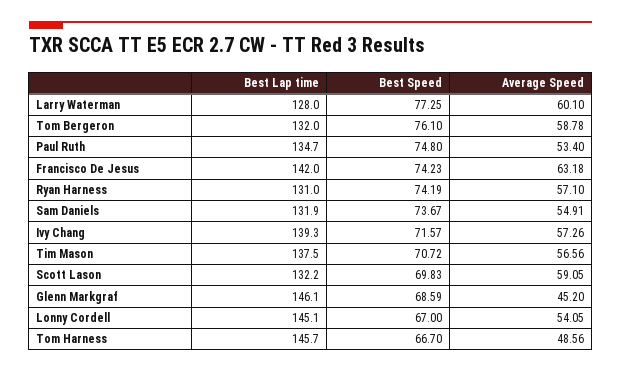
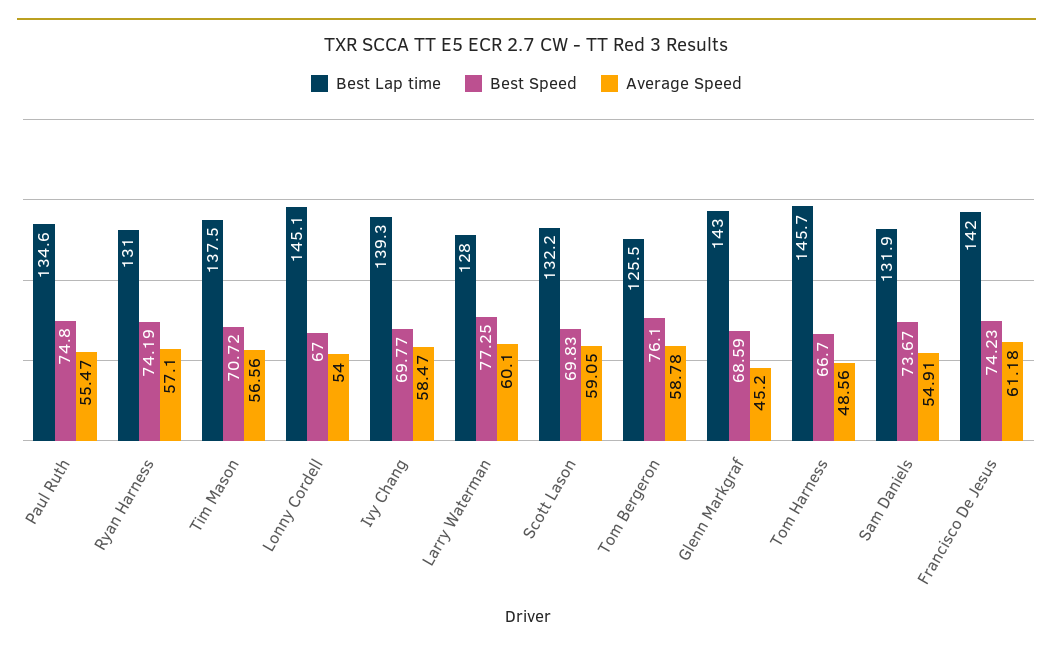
Best Lap time, Tom Bergeron: 132 -> 125.5
Best Lap time, Paul Ruth: 134.7 -> 134.6
Average Speed, Paul Ruth: 53.4 -> 55.47
Average Speed, Francisco De Jesus: 63.18 -> 61.18
Best Speed, Ivy Chang: 71.57 -> 69.77
Average Speed, Ivy Chang: 57.26 -> 58.47
Best Lap time, Glenn Markgraf: 146.1 -> 143
Average Speed, Lonny Cordell: 54.05 -> 54

